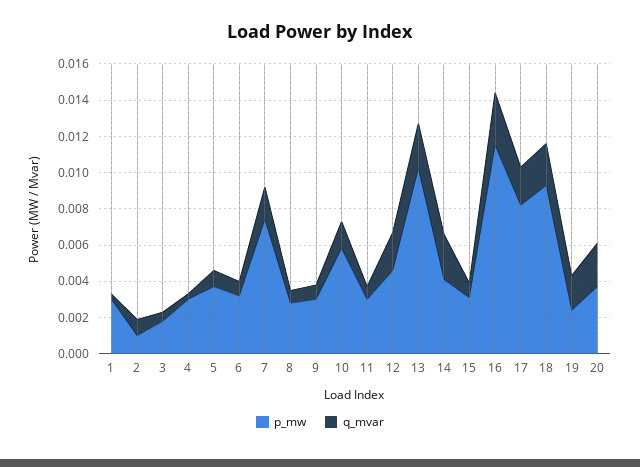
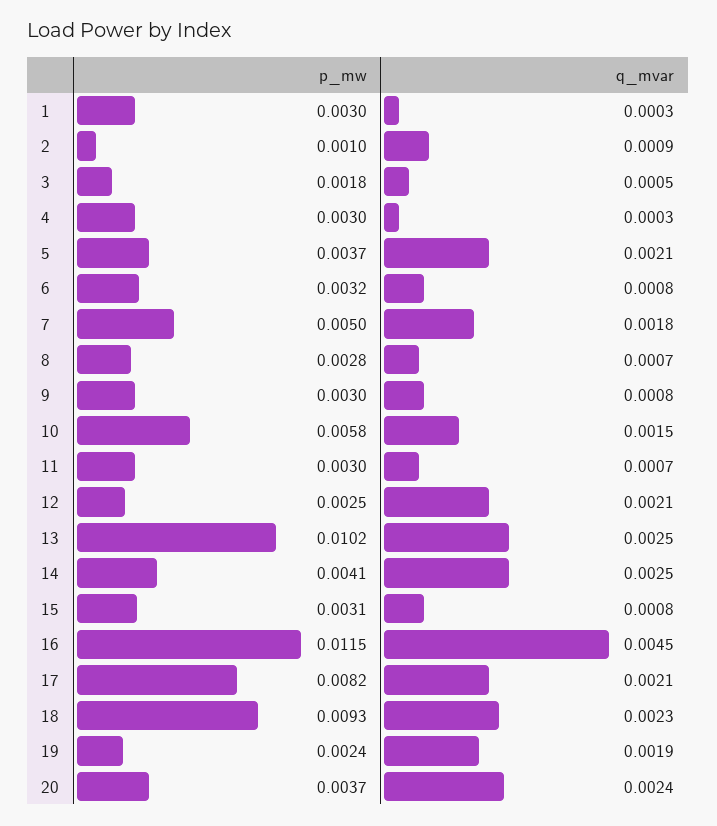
q_mvar, 5: 0.001 -> 0.0021
p_mw, 7: 0.0075 -> 0.005
p_mw, 12: 0.0045 -> 0.0025
q_mvar, 16: 0.003 -> 0.0045

